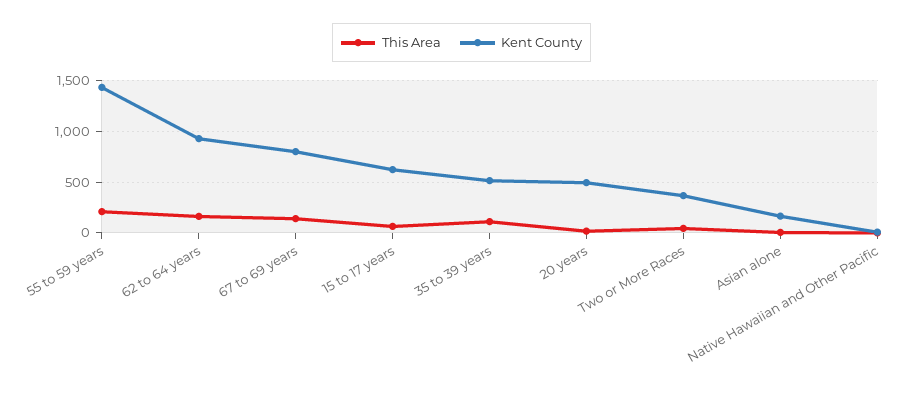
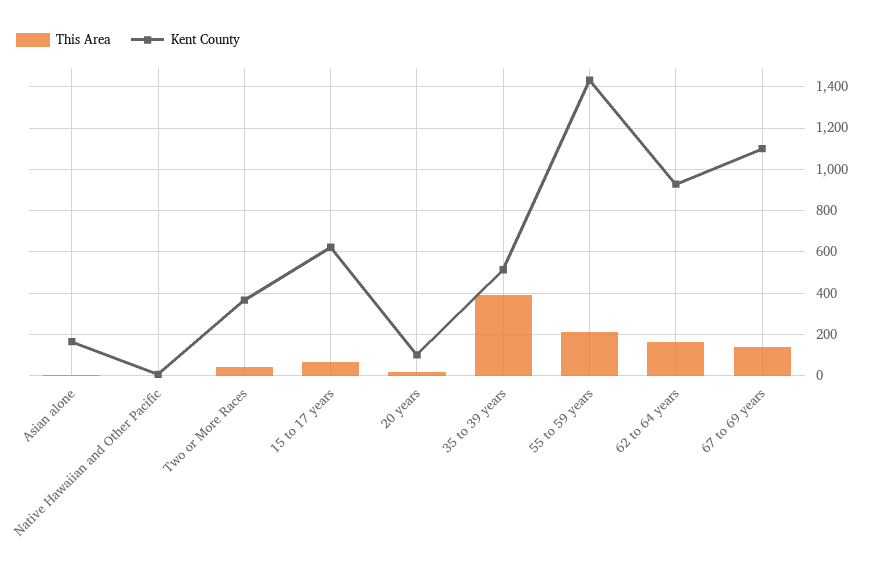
Kent County, 67 to 69 years: 800 -> 1100
This Area, 35 to 39 years: 100 -> 400
Kent County, 20 years: 500 -> 100

